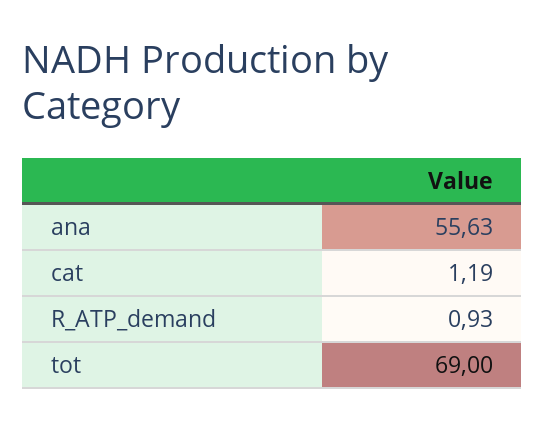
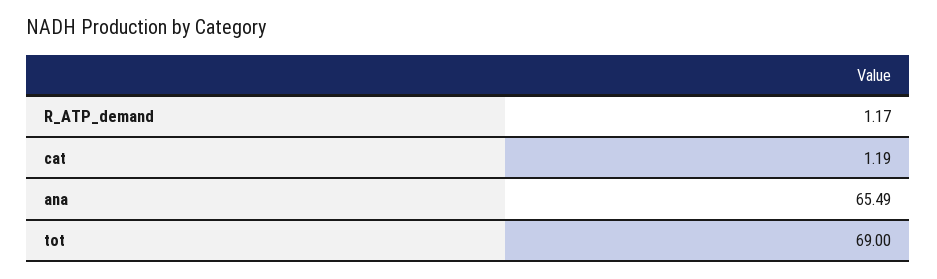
ana: 55.63 -> 65.49
R_ATP_demand: 0.93 -> 1.17

